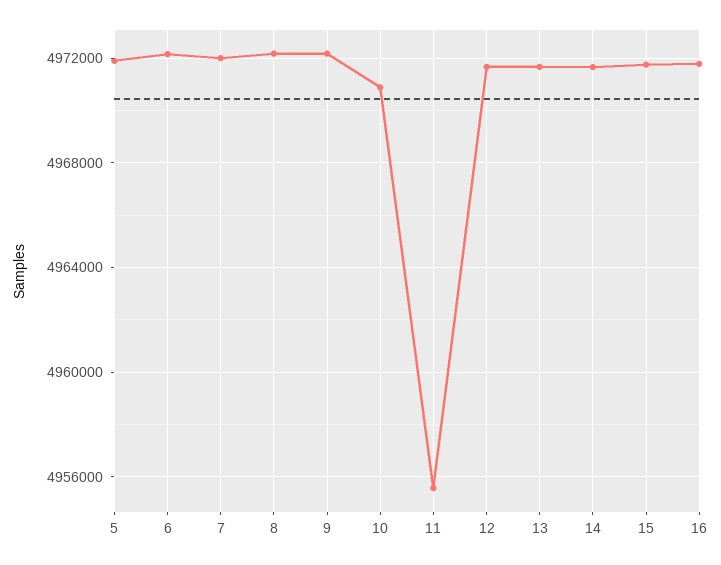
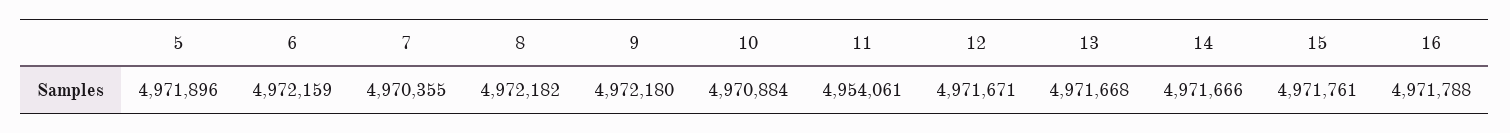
7: 4972000 -> 4970355
11: 4955500 -> 4954061

